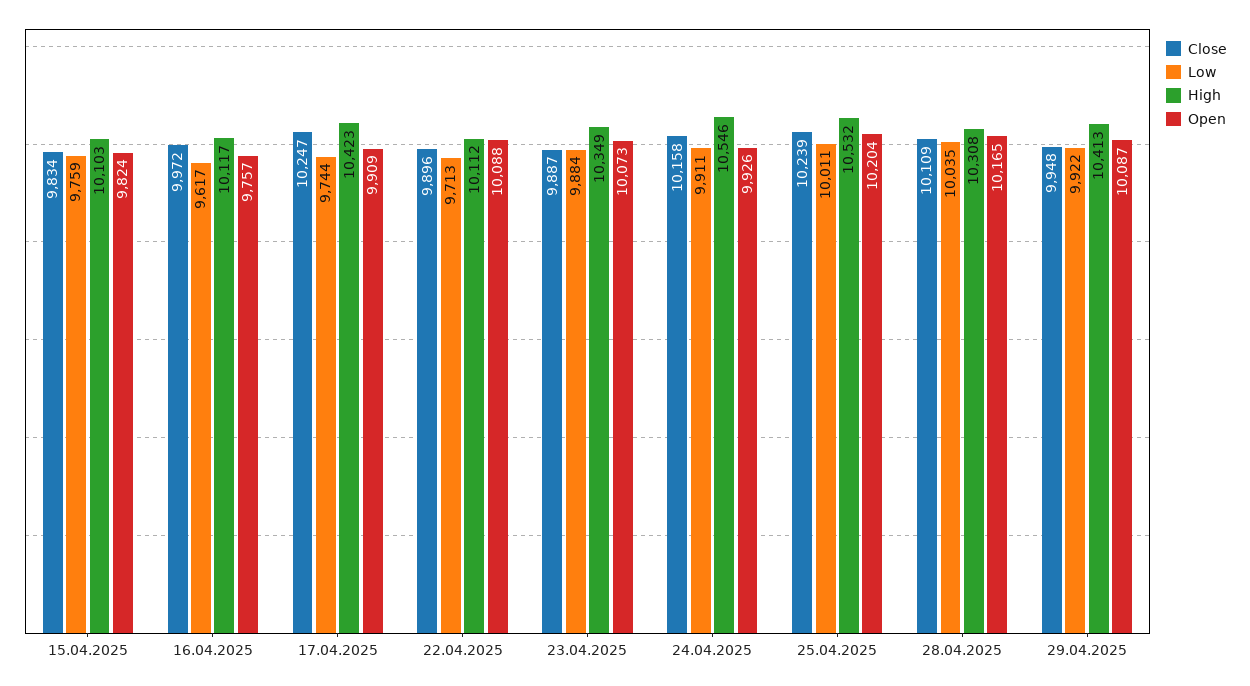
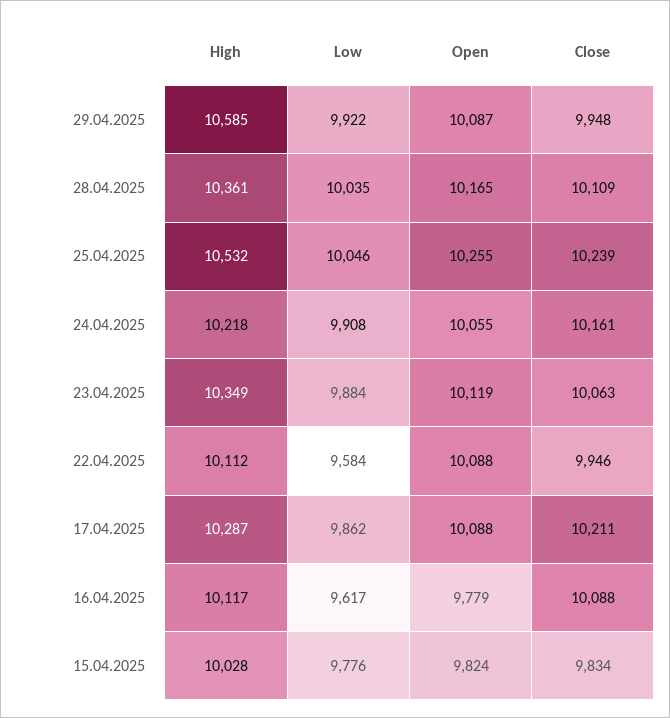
Low, 15.04.2025: 9759 -> 9776
High, 15.04.2025: 10103 -> 10028
Close, 16.04.2025: 9972 -> 10088
Open, 16.04.2025: 9757 -> 9779
Close, 17.04.2025: 10247 -> 10211
Low, 17.04.2025: 9744 -> 9862
High, 17.04.2025: 10423 -> 10287
Open, 17.04.2025: 9909 -> 10088
Close, 22.04.2025: 9896 -> 9946
Low, 22.04.2025: 9713 -> 9584
Close, 23.04.2025: 9887 -> 10063
Open, 23.04.2025: 10073 -> 10119
Close, 24.04.2025: 10158 -> 10161
Low, 24.04.2025: 9911 -> 9908
High, 24.04.2025: 10546 -> 10218
Open, 24.04.2025: 9926 -> 10055
Low, 25.04.2025: 10011 -> 10046
Open, 25.04.2025: 10204 -> 10255
High, 28.04.2025: 10308 -> 10361
High, 29.04.2025: 10413 -> 10585

